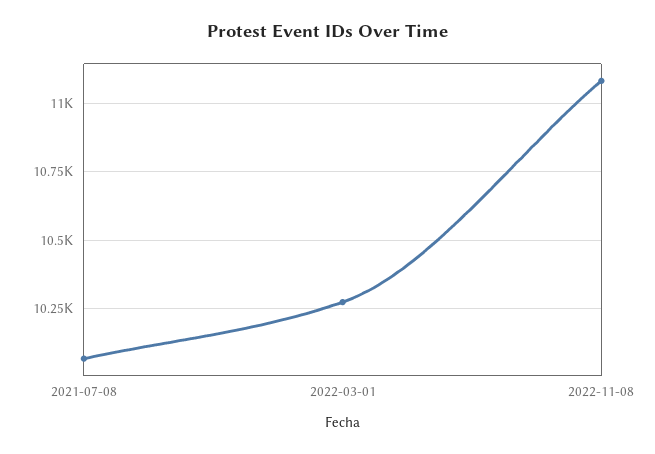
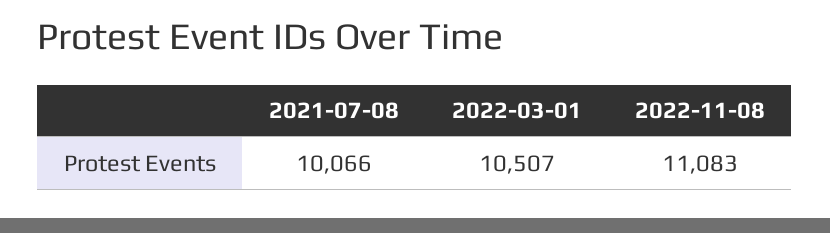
2022-03-01: 10275 -> 10507

